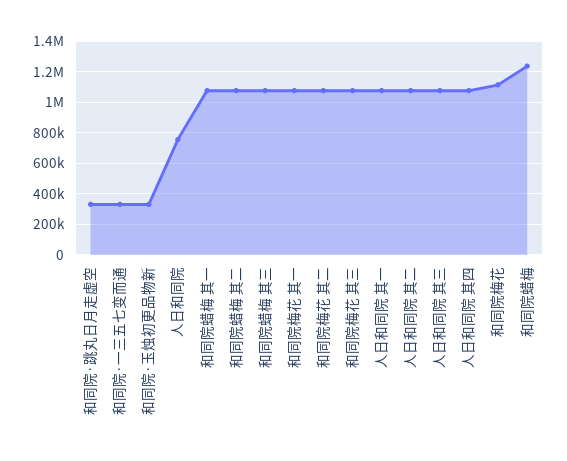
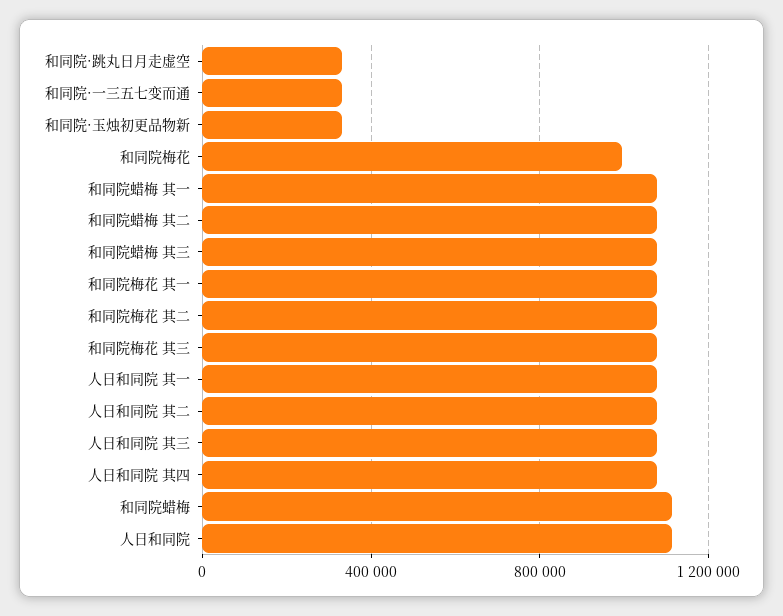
人日和同院: 750000 -> 1100000
和同院梅花: 1100000 -> 1000000
和同院蜡梅: 1250000 -> 1100000

